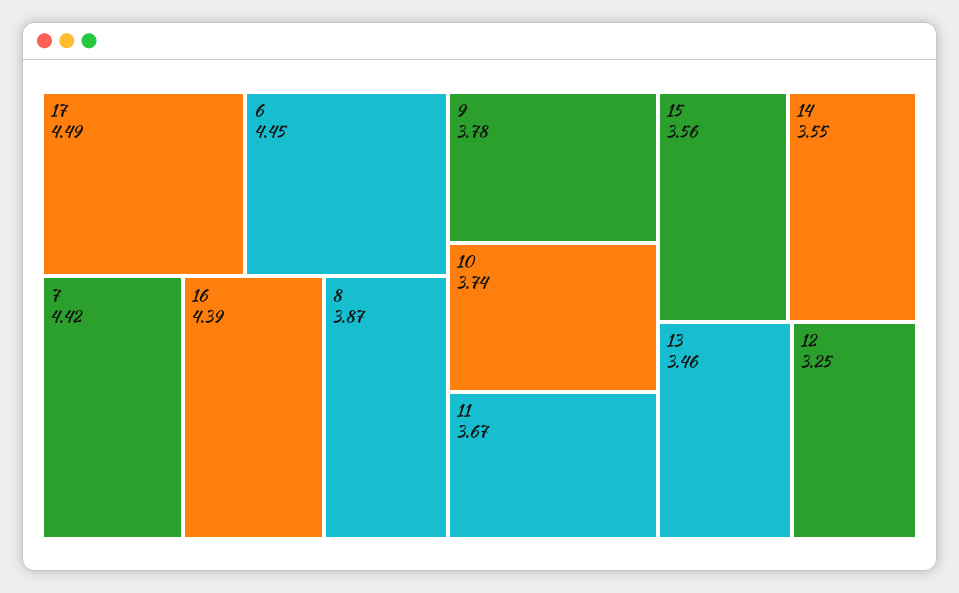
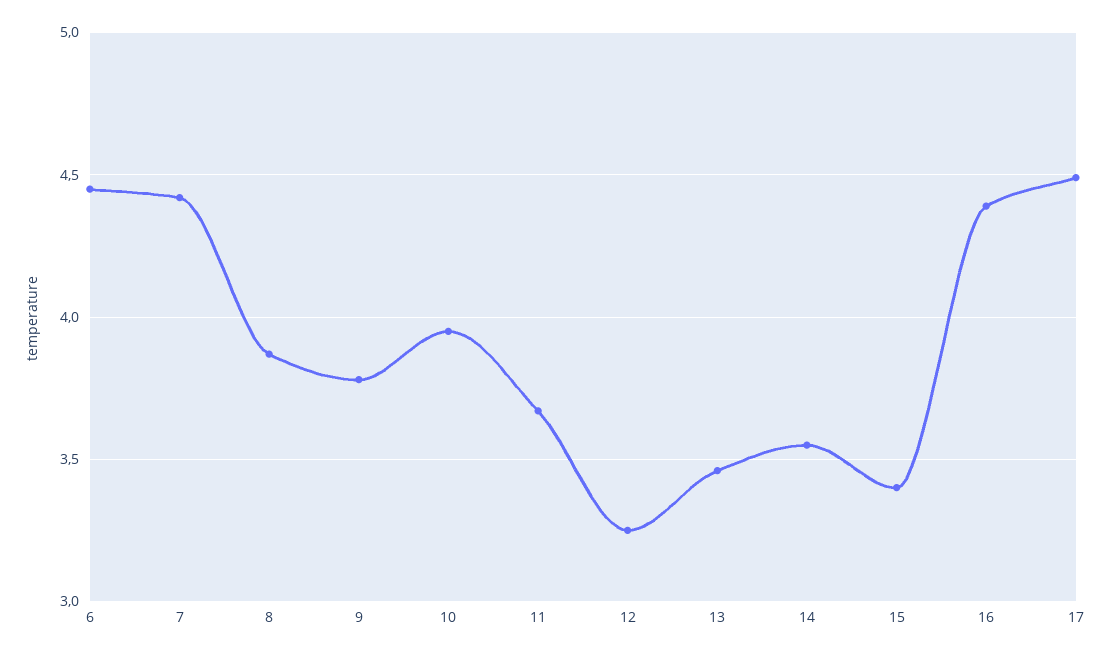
10: 3.74 -> 3.95
15: 3.56 -> 3.4

